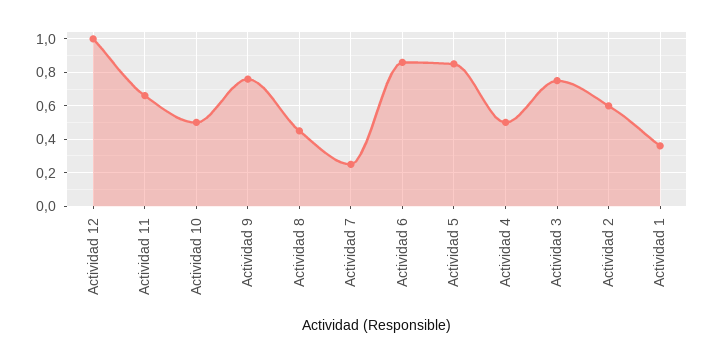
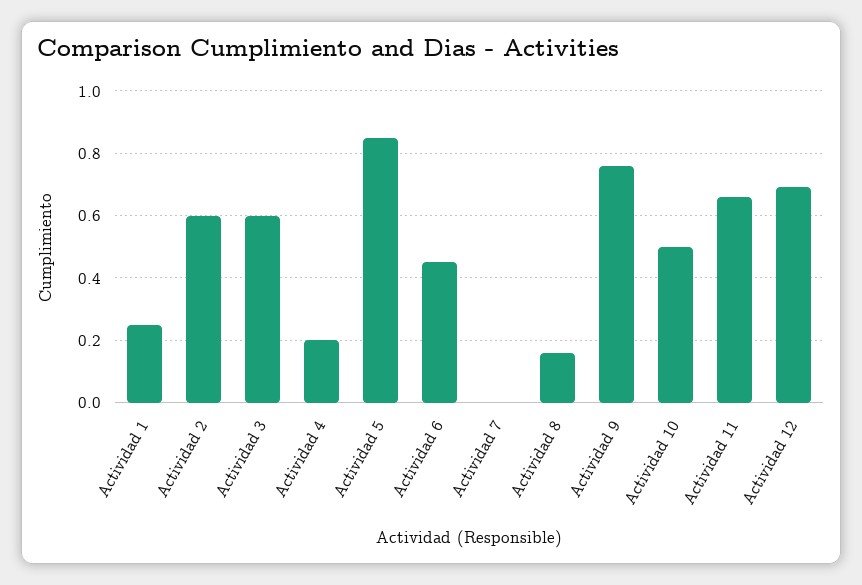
Actividad 12: 1 -> 0.7
Actividad 8: 0.45 -> 0.15
Actividad 7: 0.25 -> 0
Actividad 6: 0.85 -> 0.45
Actividad 4: 0.5 -> 0.2
Actividad 3: 0.75 -> 0.6
Actividad 1: 0.35 -> 0.25

